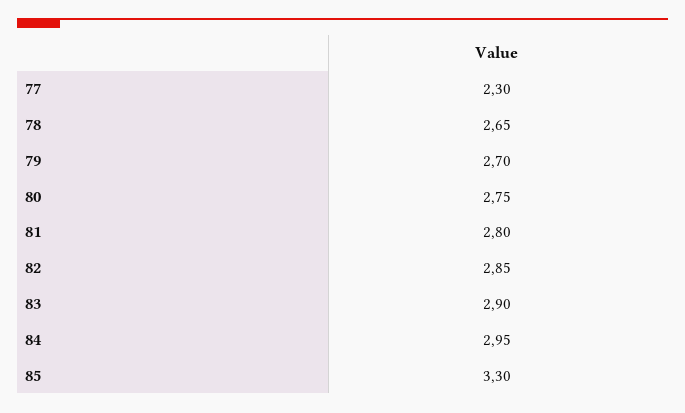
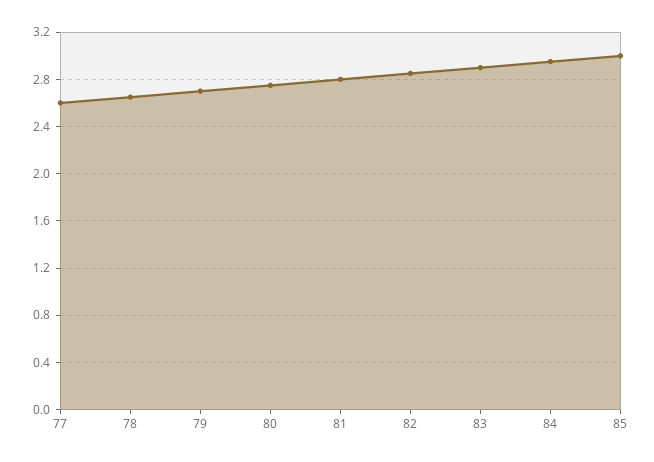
77: 2.3 -> 2.6
85: 3.3 -> 3

